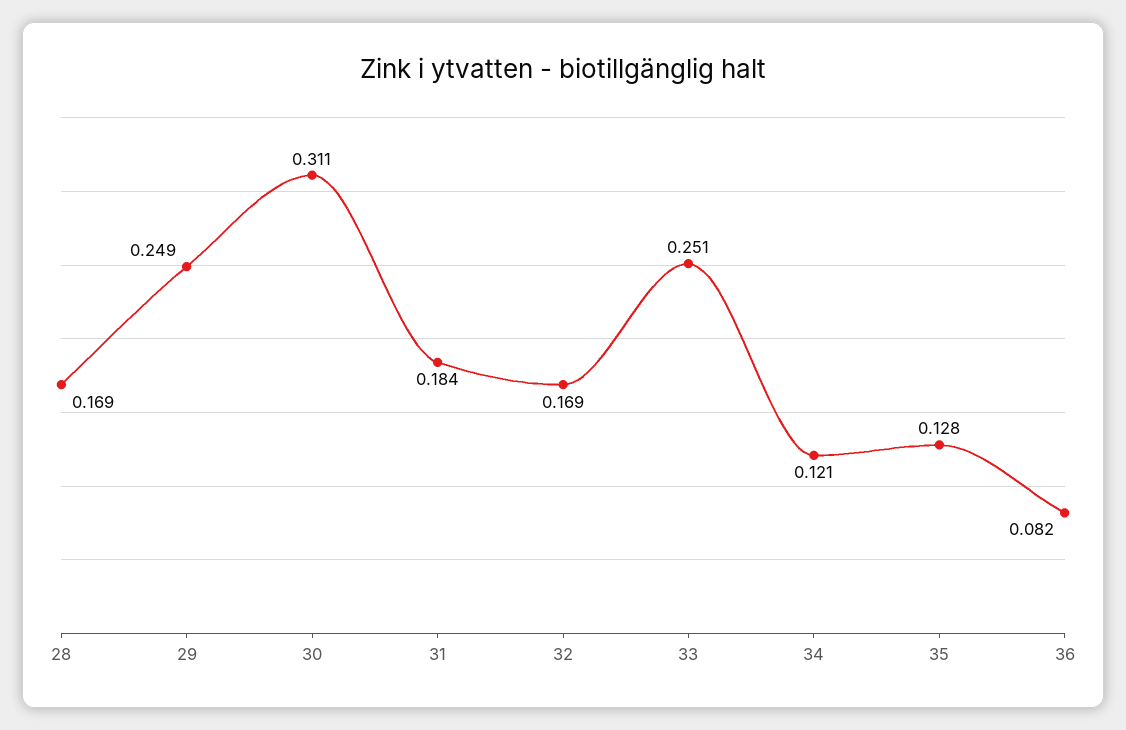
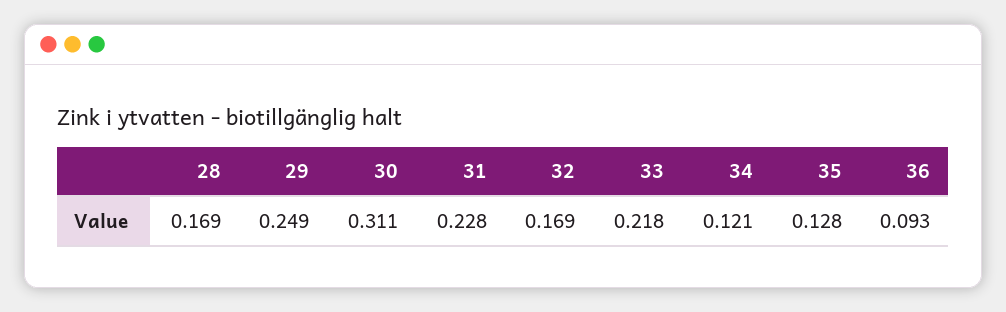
31: 0.184 -> 0.228
33: 0.251 -> 0.218
36: 0.082 -> 0.093

